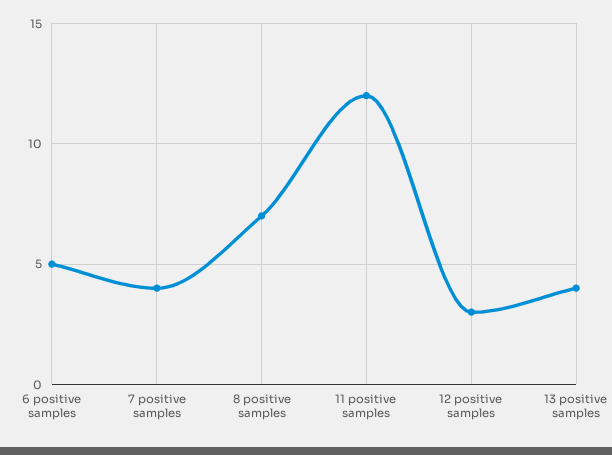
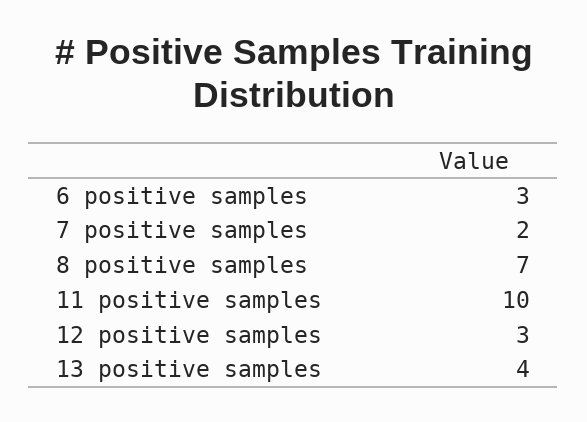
6 positive samples: 5 -> 3
7 positive samples: 4 -> 2
11 positive samples: 12 -> 10

